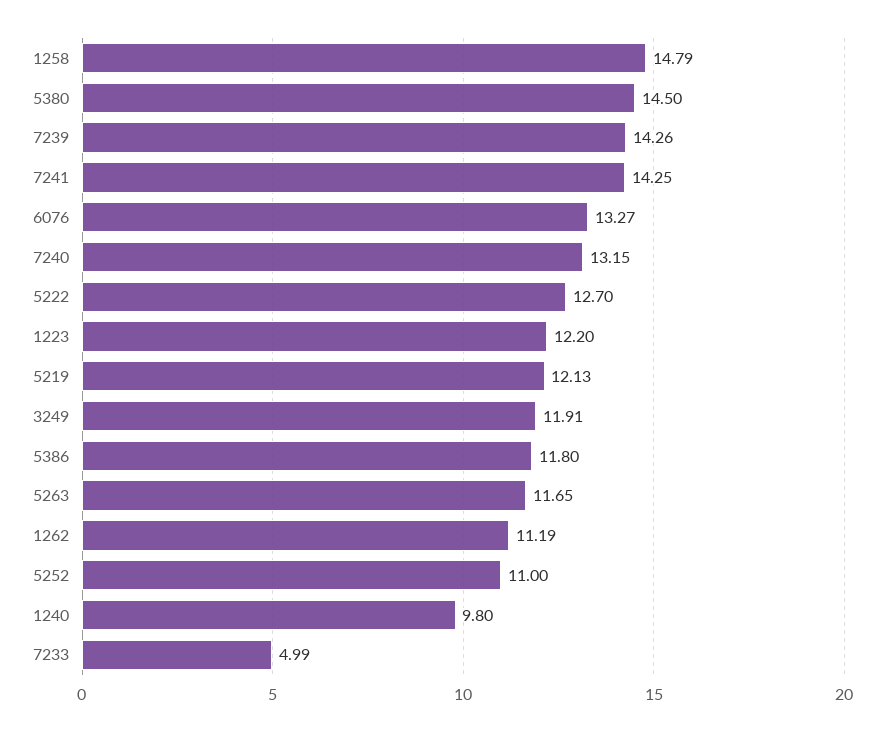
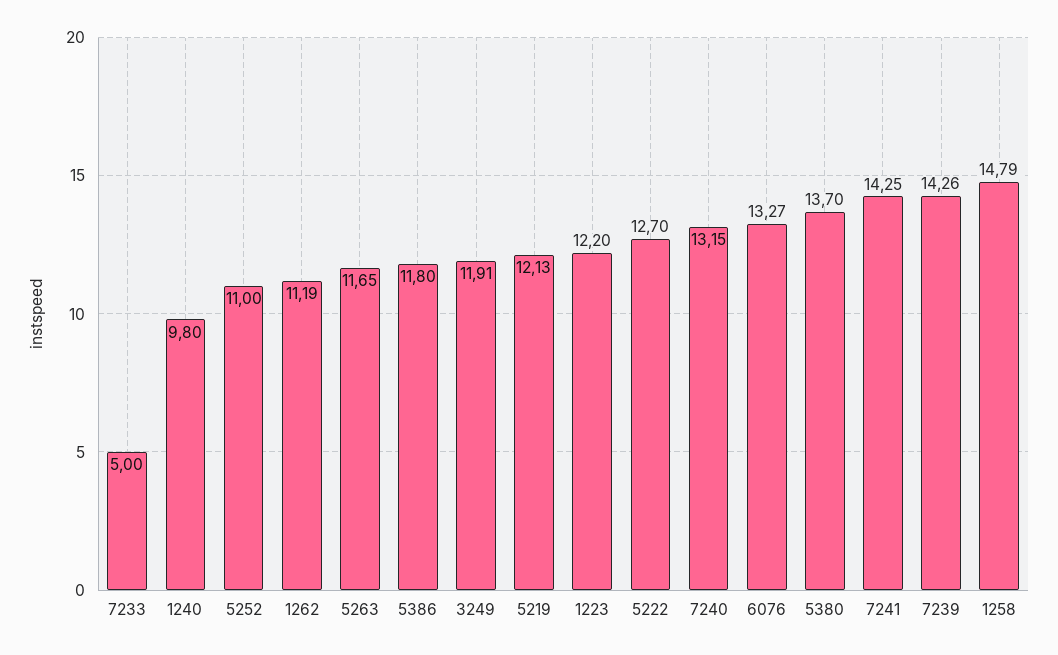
5380: 14.5 -> 13.7
7233: 4.99 -> 5

